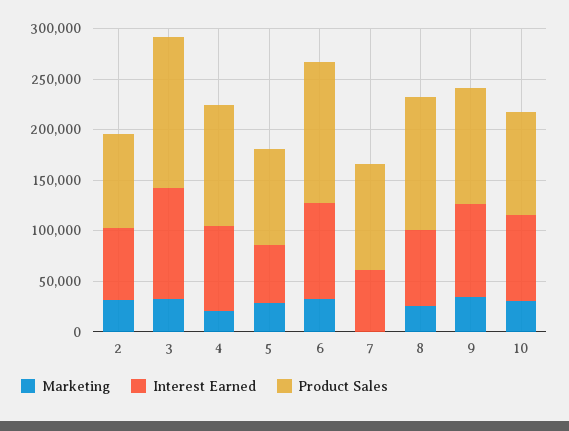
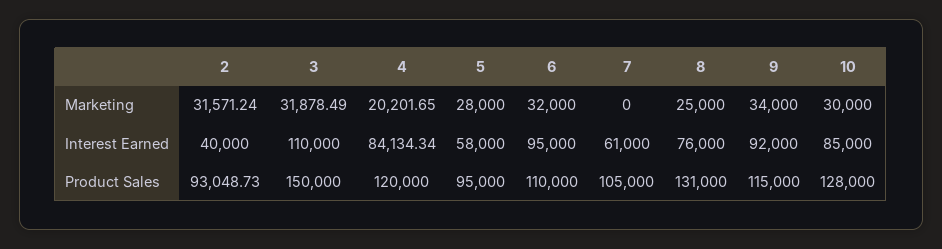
Interest Earned, 2: 70000 -> 40000
Product Sales, 6: 140000 -> 110000
Product Sales, 10: 100000 -> 128000

